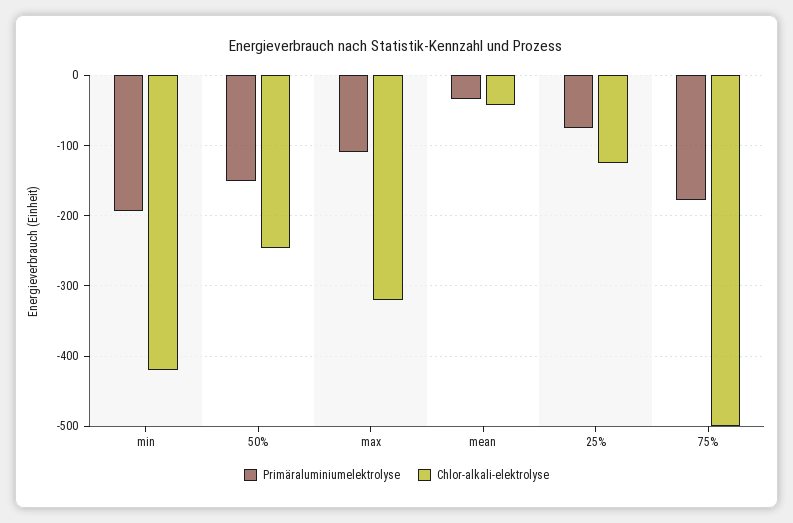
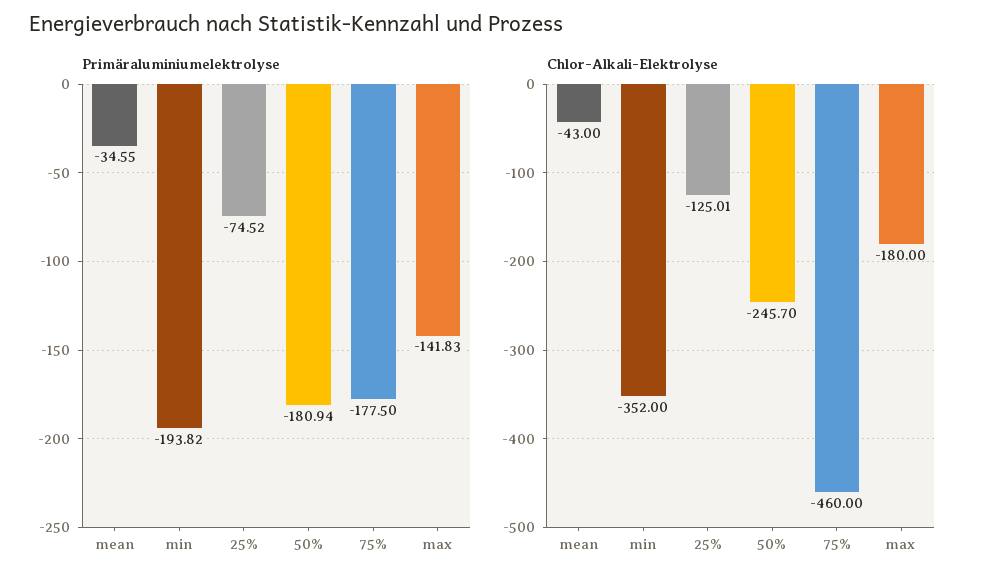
Chlor-alkali-elektrolyse, min: -420 -> -352
Primäraluminiumelektrolyse, 50%: -150 -> -180.94
Primäraluminiumelektrolyse, max: -110 -> -141.83
Chlor-alkali-elektrolyse, max: -320 -> -180
Chlor-alkali-elektrolyse, 75%: -500 -> -460

